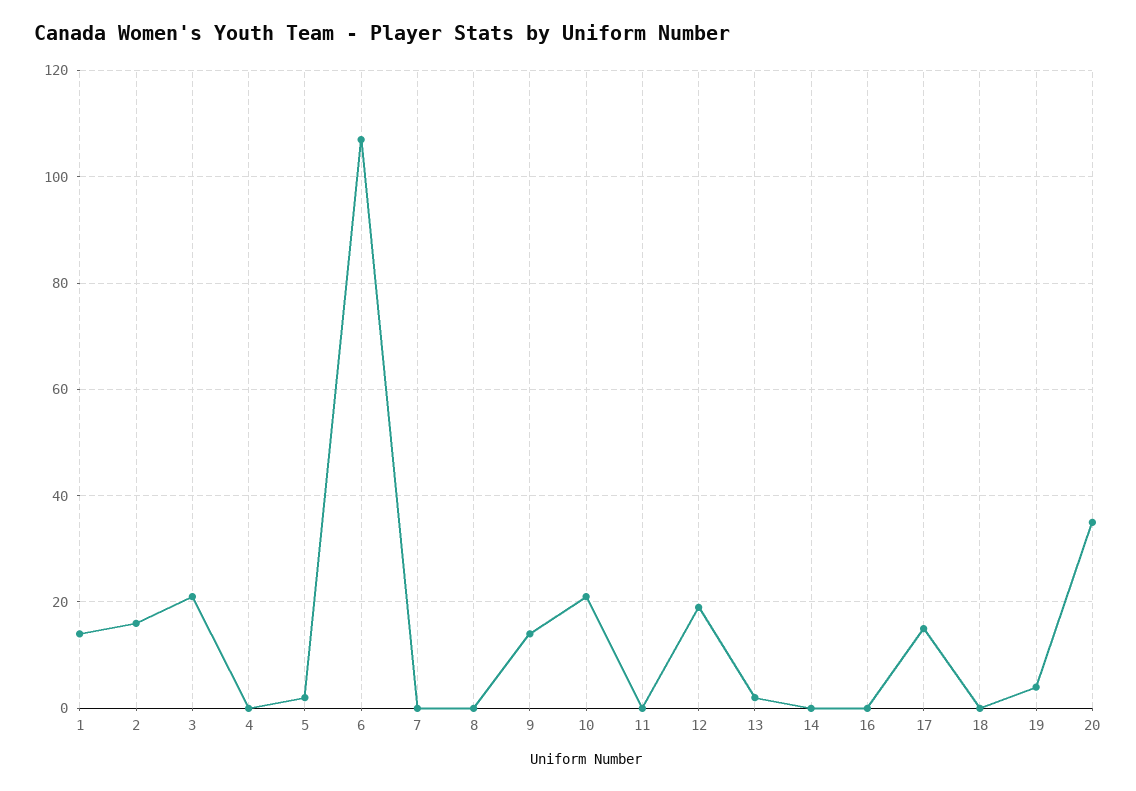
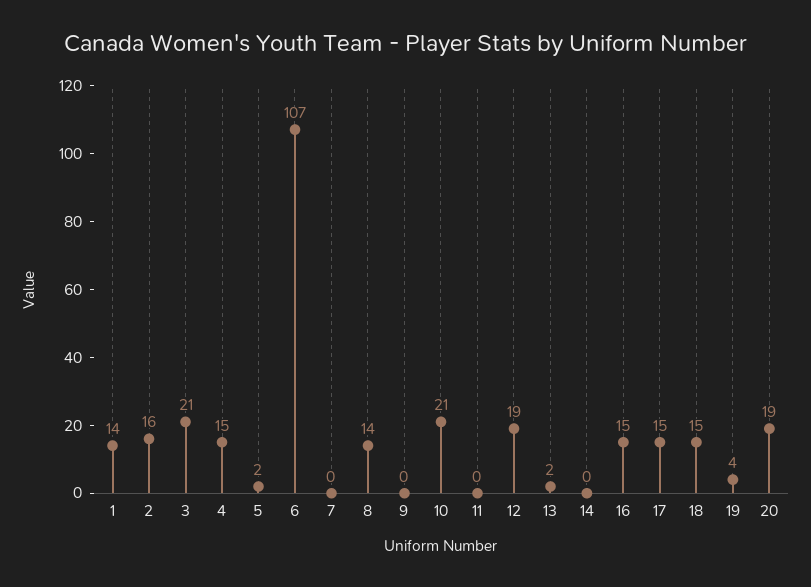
4: 0 -> 15
8: 0 -> 14
9: 15 -> 0
16: 0 -> 15
18: 0 -> 15
20: 35 -> 19

